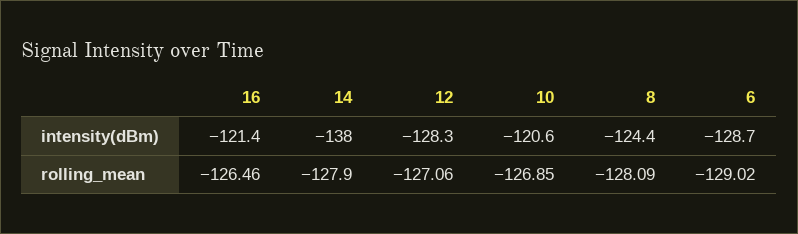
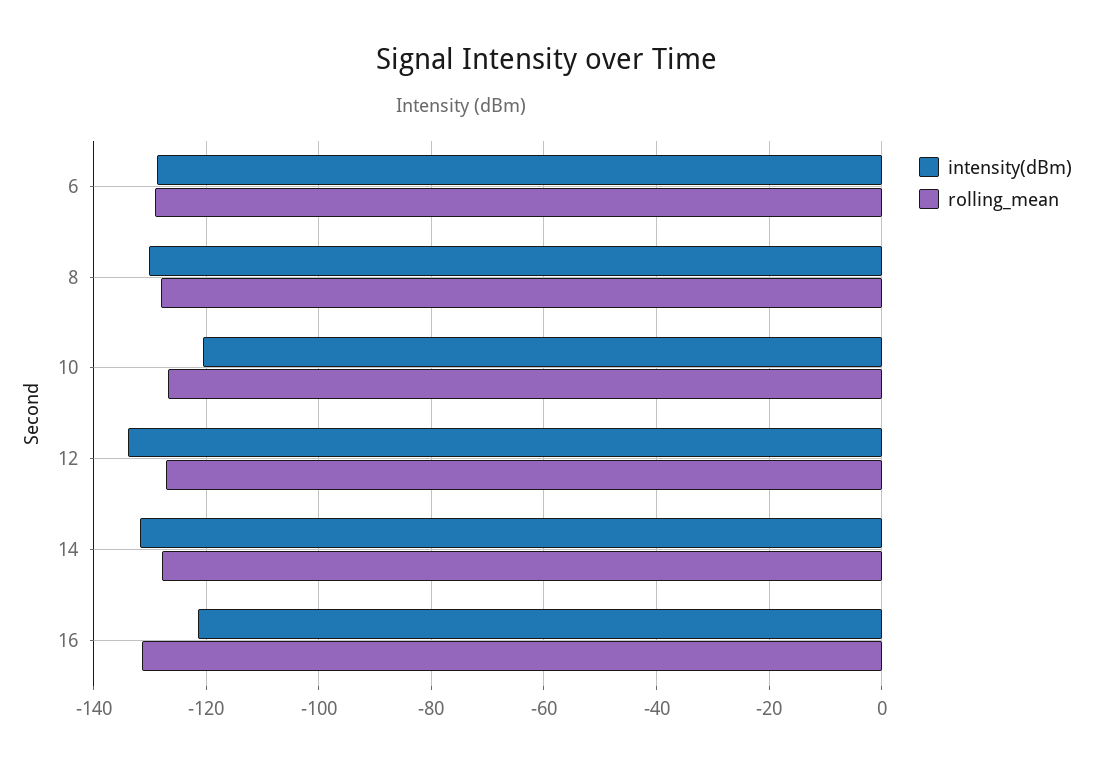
intensity(dBm), 14: -138 -> -132
intensity(dBm), 12: -128.3 -> -134
intensity(dBm), 8: -124.4 -> -130
rolling_mean, 16: -126.46 -> -132

